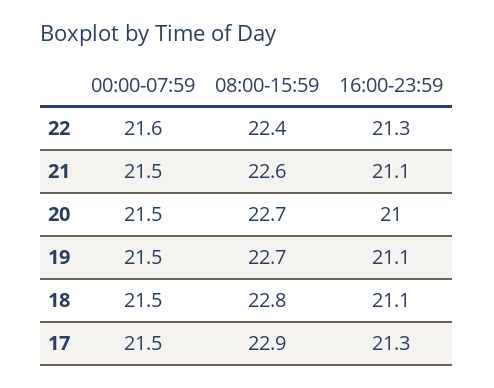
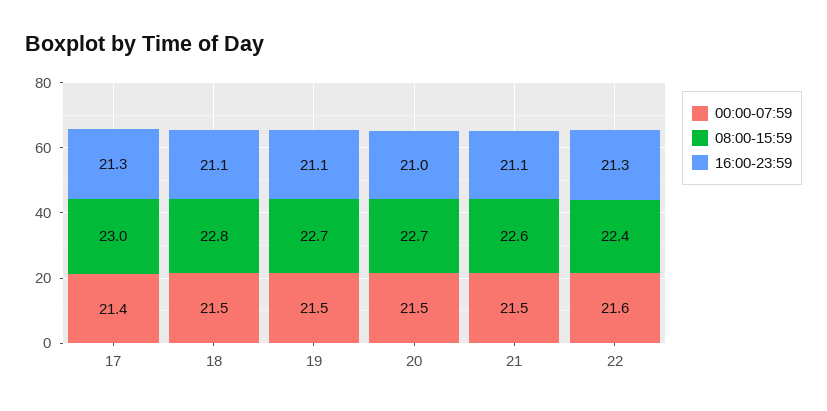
00:00-07:59, 17: 21.5 -> 21.4
08:00-15:59, 17: 22.9 -> 23

